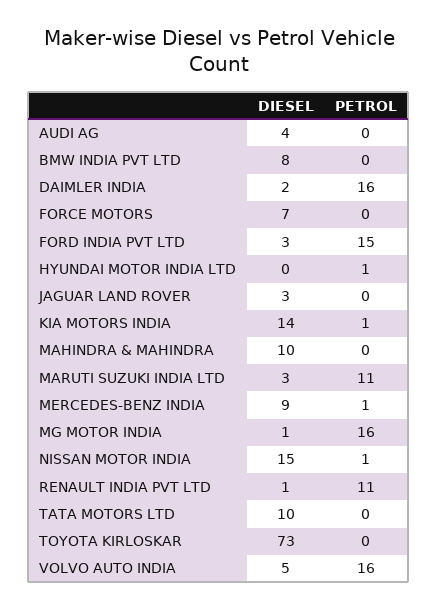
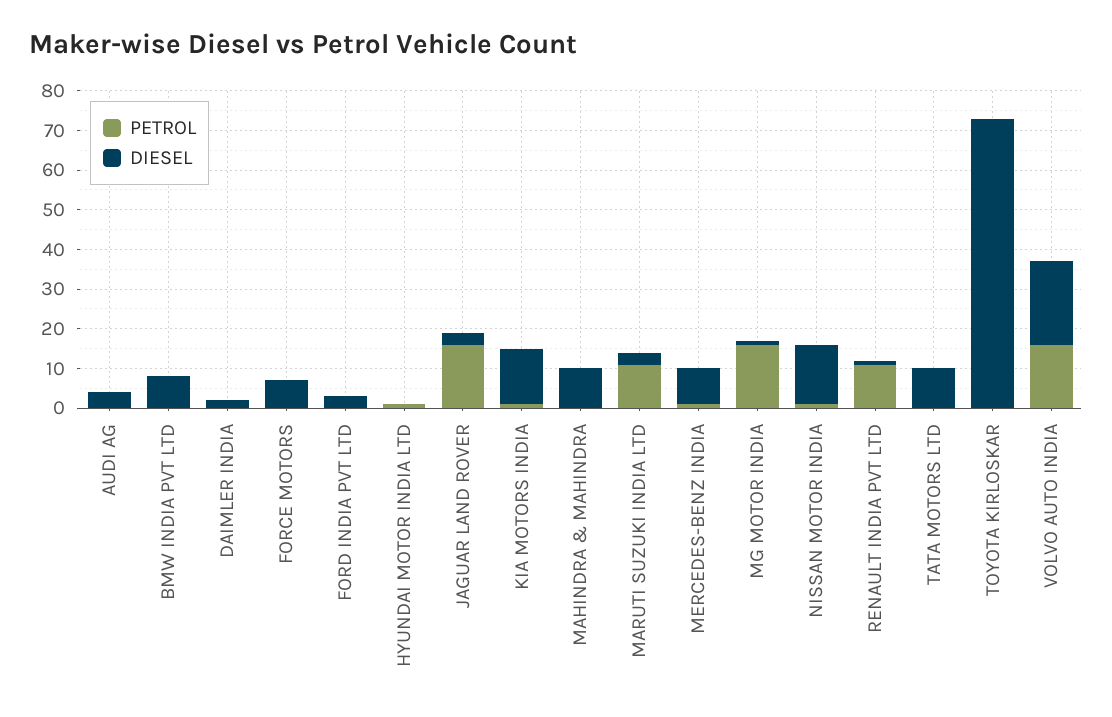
PETROL, DAIMLER INDIA: 16 -> 0
PETROL, FORD INDIA PVT LTD: 15 -> 0
PETROL, JAGUAR LAND ROVER: 0 -> 15
DIESEL, VOLVO AUTO INDIA: 5 -> 20

